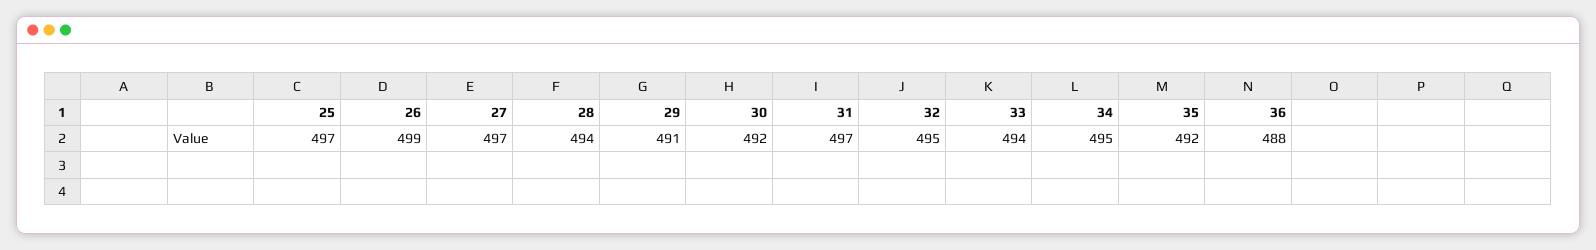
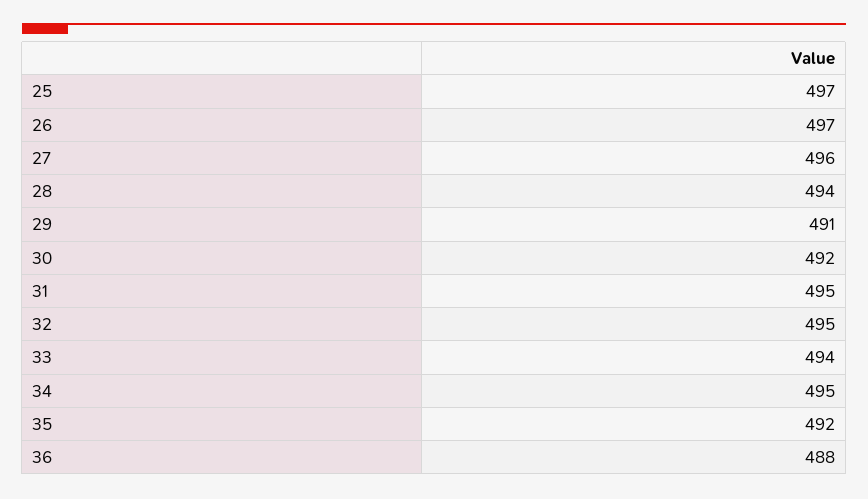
26: 499 -> 497
27: 497 -> 496
31: 497 -> 495

